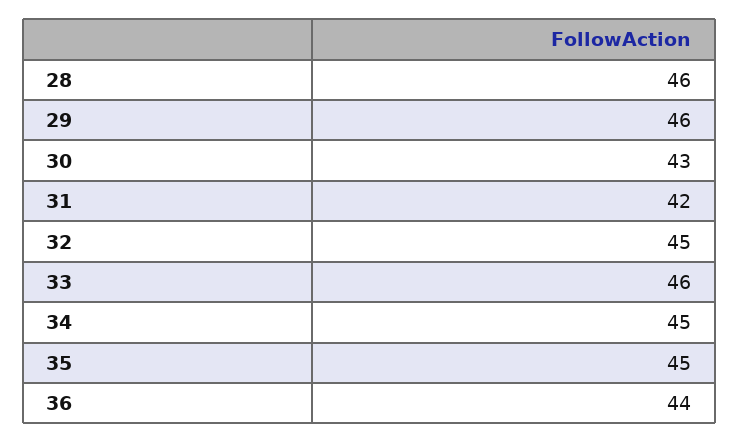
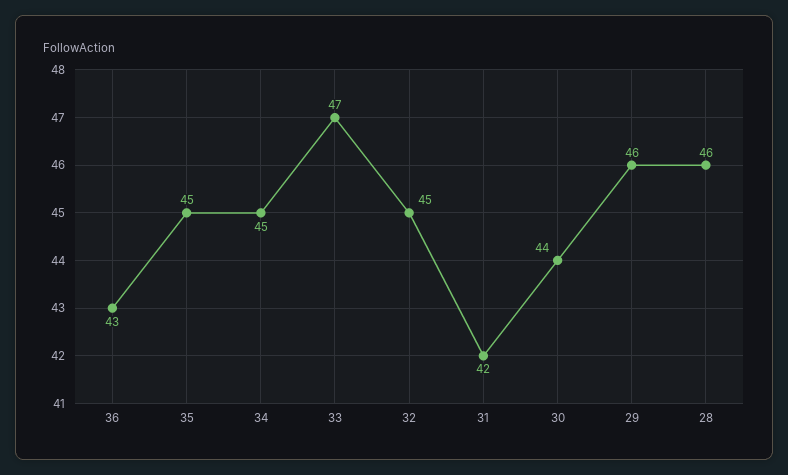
30: 43 -> 44
33: 46 -> 47
36: 44 -> 43

